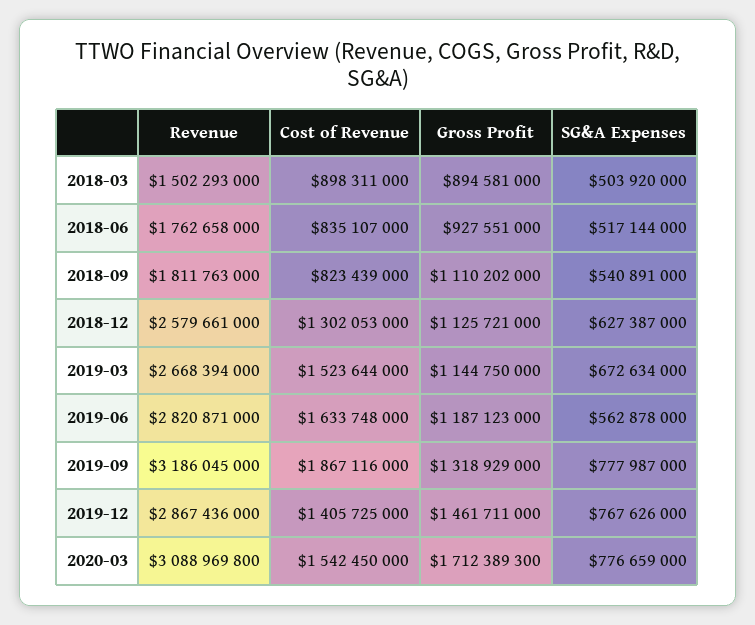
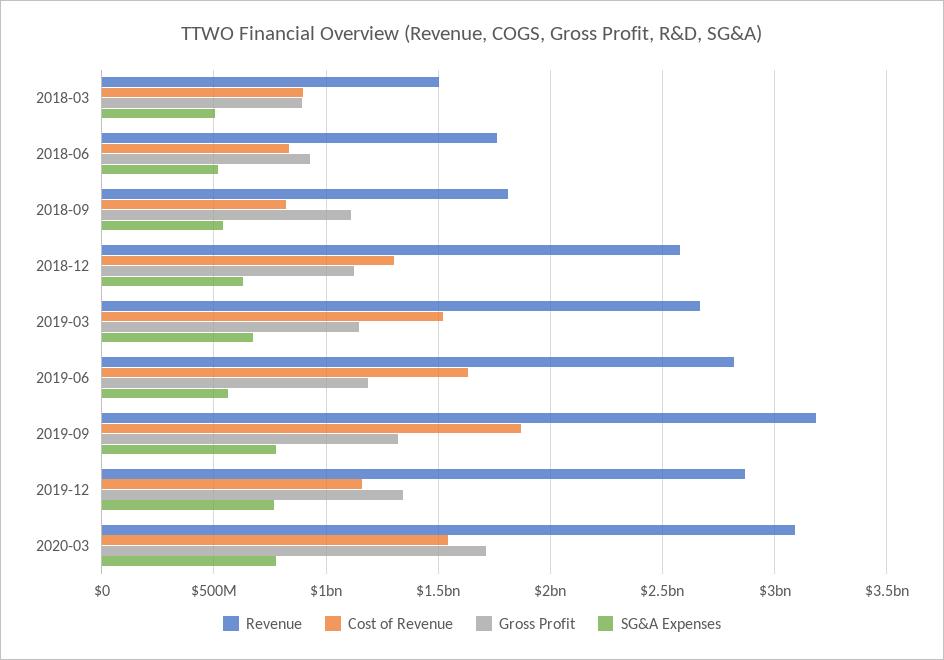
Cost of Revenue, 2019-12: 1405725000 -> 1150000000
Gross Profit, 2019-12: 1461711000 -> 1350000000

